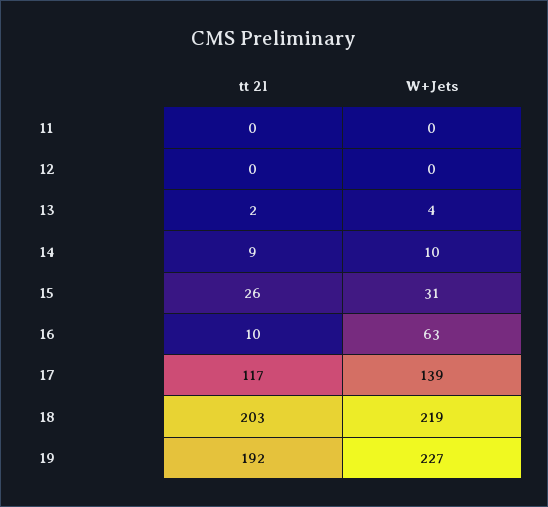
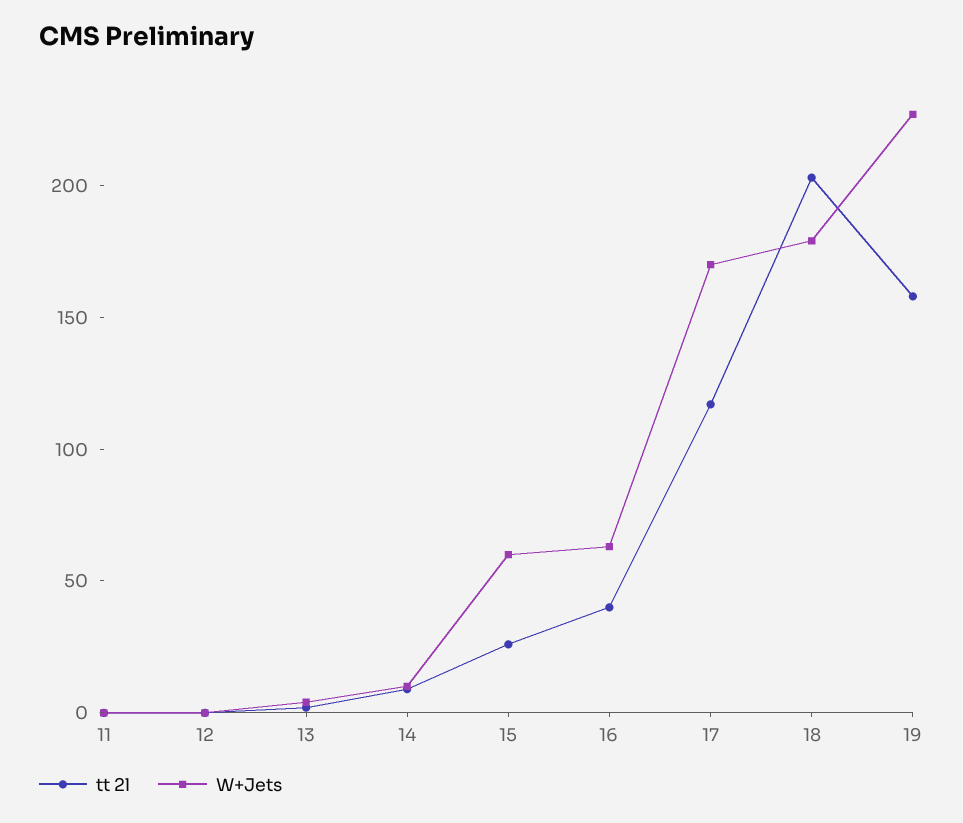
W+Jets, 15: 31 -> 60
tt 2l, 16: 10 -> 40
W+Jets, 17: 139 -> 170
W+Jets, 18: 219 -> 180
tt 2l, 19: 192 -> 160

